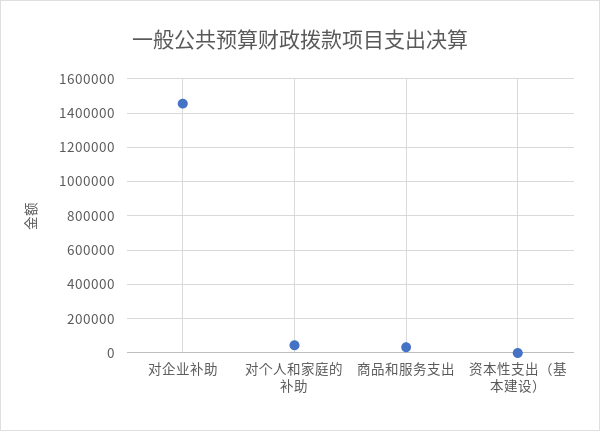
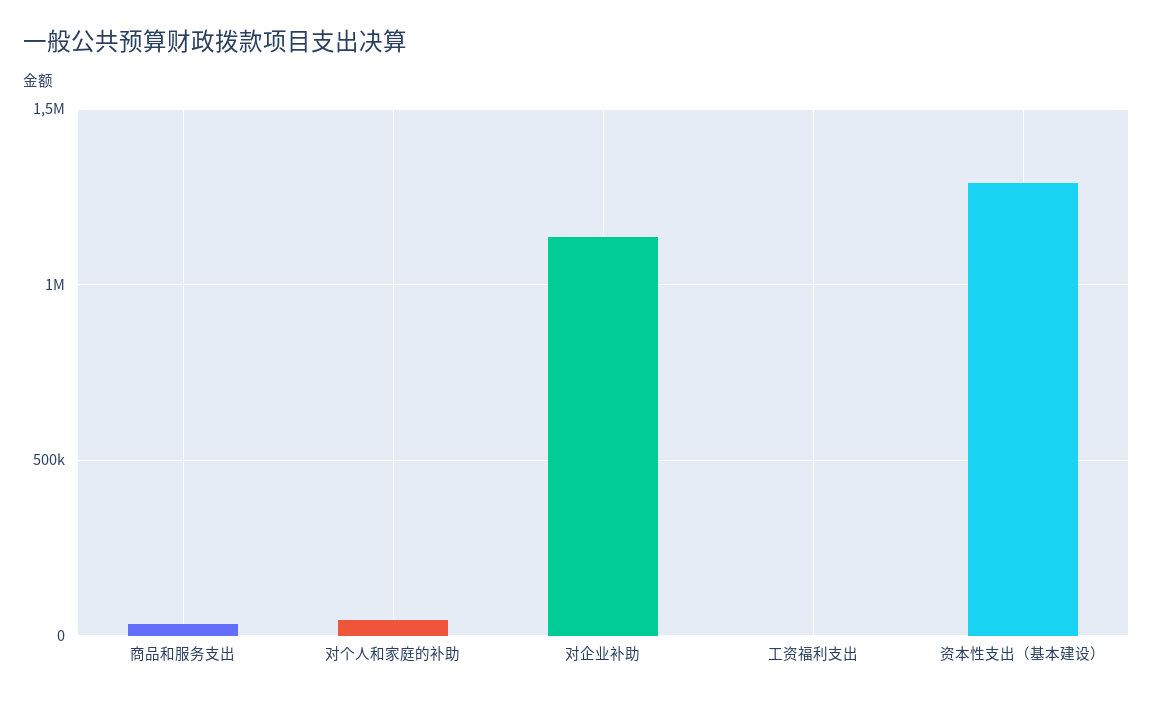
对企业补助: 1450000 -> 1150000
资本性支出（基本建设）: 0 -> 1300000
工资福利支出: none -> 0

